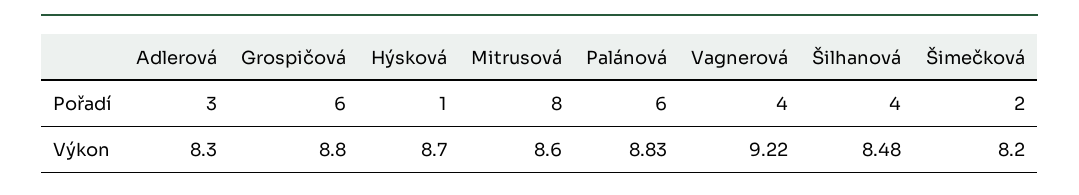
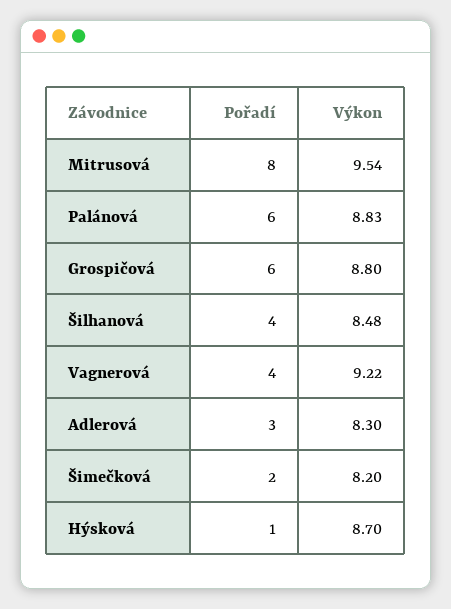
Mitrusová, Výkon: 8.6 -> 9.54

